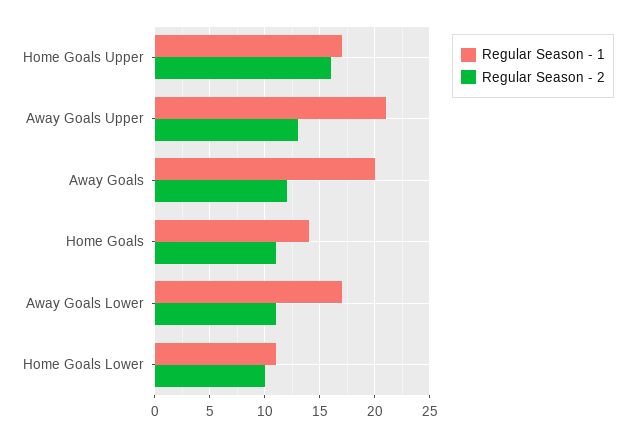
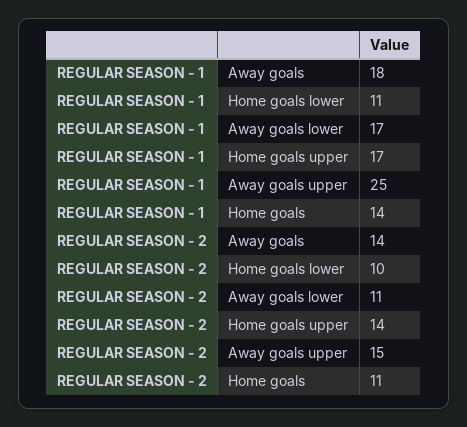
Regular Season - 2, Home Goals Upper: 16 -> 14
Regular Season - 1, Away Goals Upper: 21 -> 25
Regular Season - 2, Away Goals Upper: 13 -> 15
Regular Season - 1, Away Goals: 20 -> 18
Regular Season - 2, Away Goals: 12 -> 14

